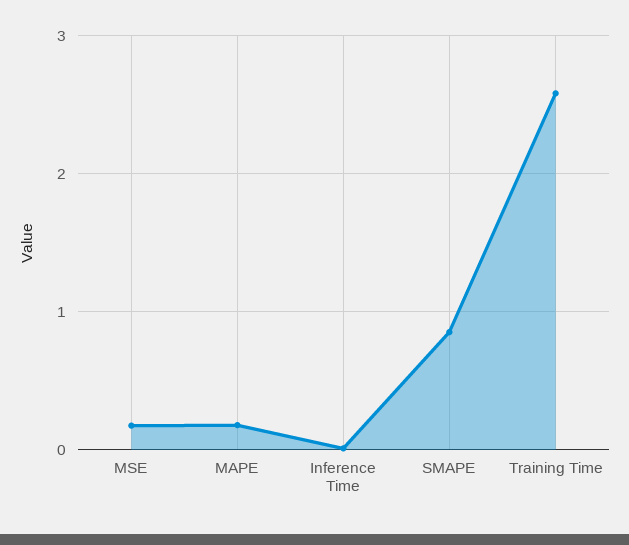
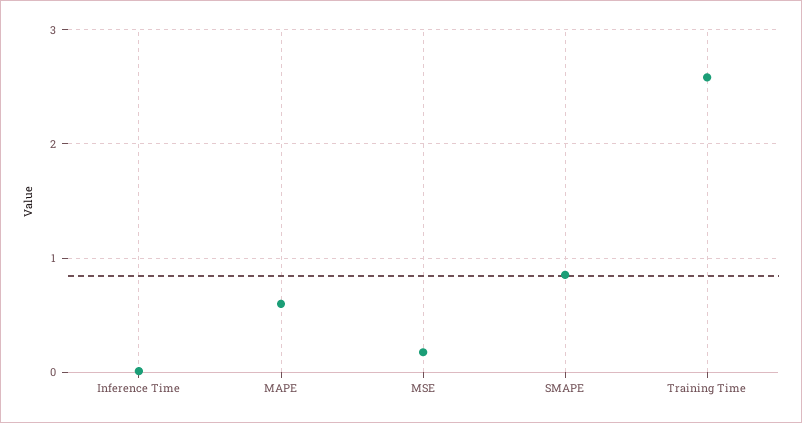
MAPE: 0.2 -> 0.6

